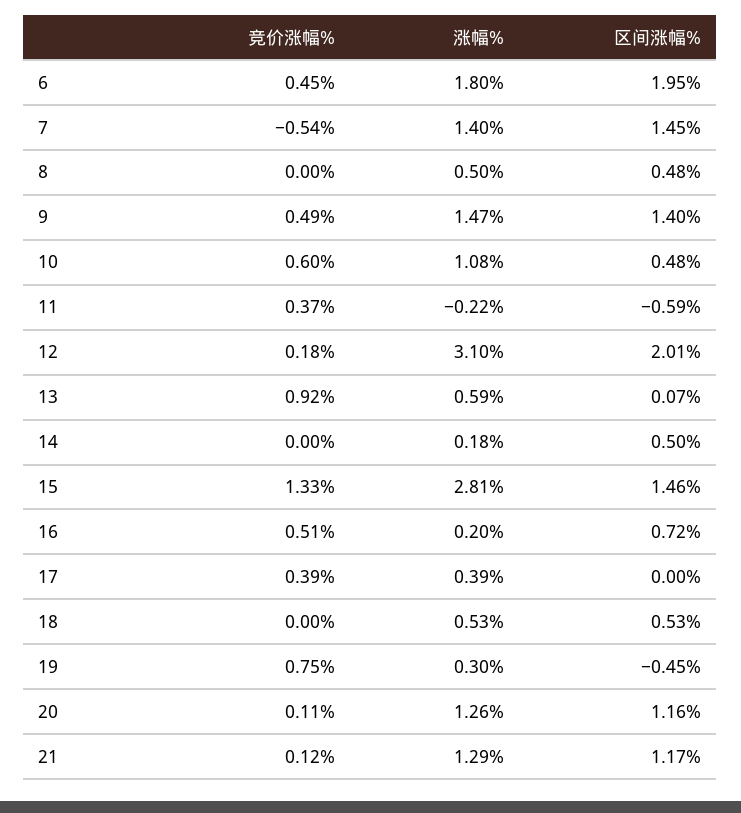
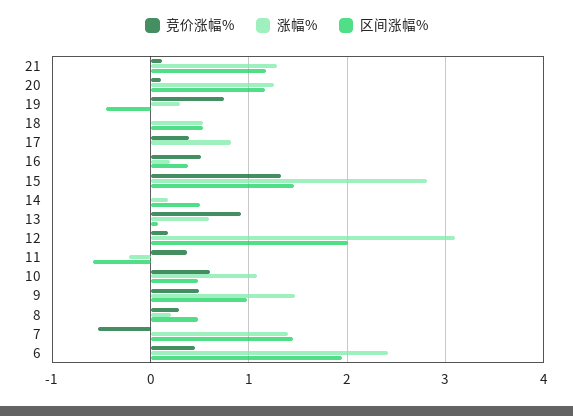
涨幅%, 6: 1.8 -> 2.4
竞价涨幅%, 8: 0 -> 0.3
涨幅%, 8: 0.5 -> 0.2
区间涨幅%, 9: 1.4 -> 1
区间涨幅%, 16: 0.72 -> 0.4
涨幅%, 17: 0.39 -> 0.8

